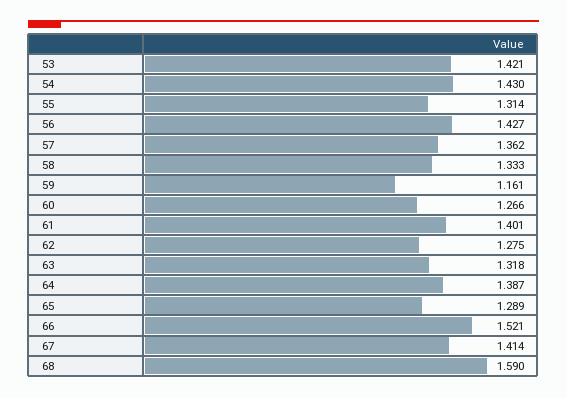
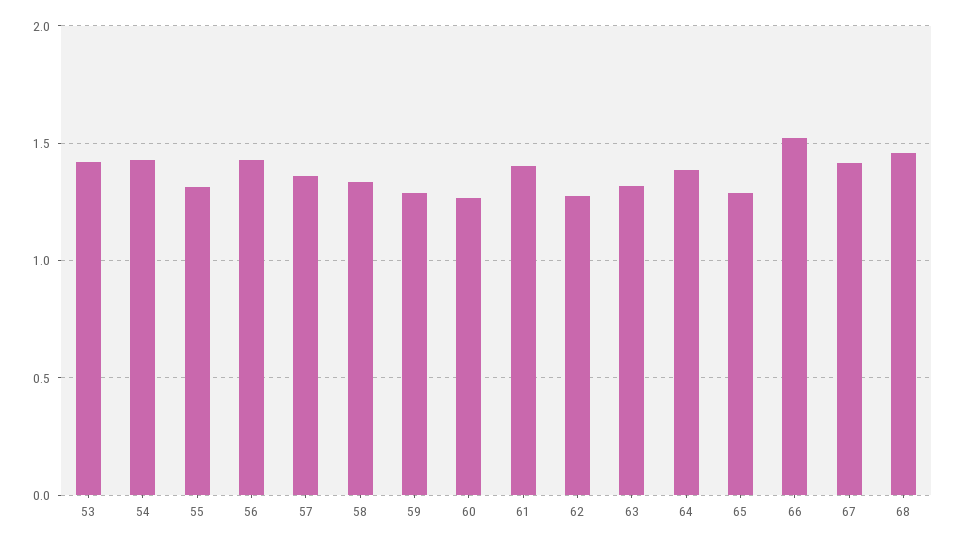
59: 1.161 -> 1.3
68: 1.59 -> 1.45

